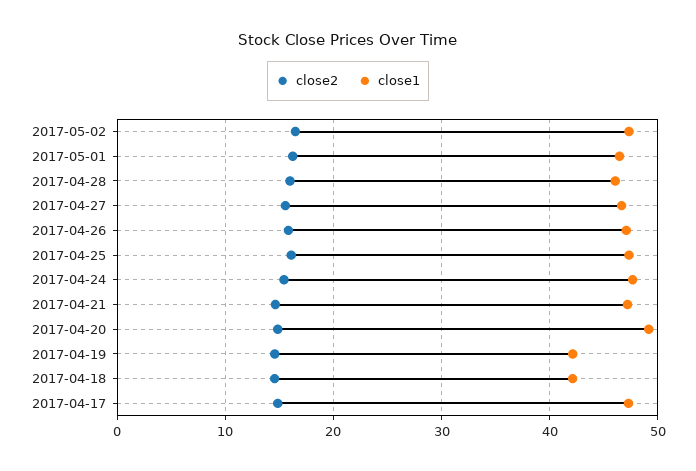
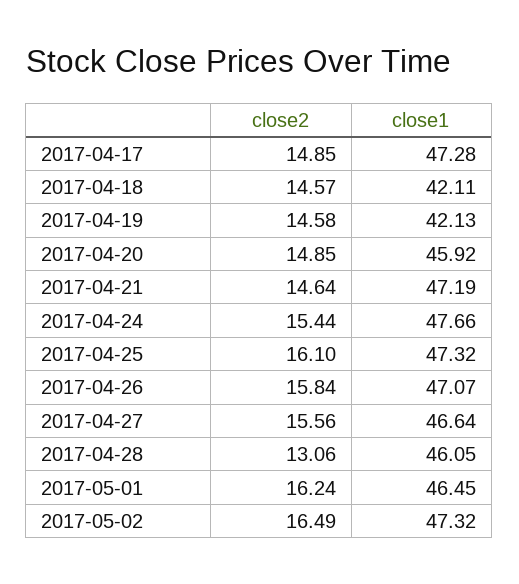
close2, 2017-04-28: 16 -> 13.06
close1, 2017-04-20: 49 -> 45.92

